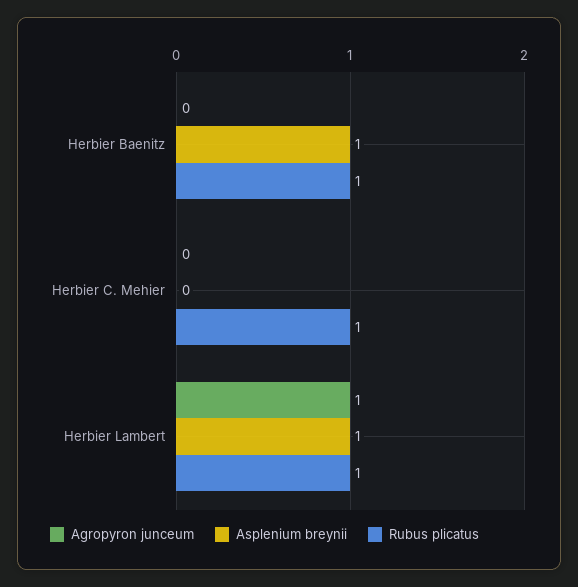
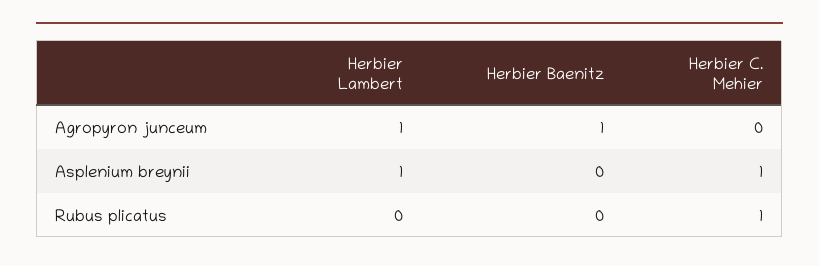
Agropyron junceum, Herbier Baenitz: 0 -> 1
Asplenium breynii, Herbier Baenitz: 1 -> 0
Rubus plicatus, Herbier Baenitz: 1 -> 0
Asplenium breynii, Herbier C. Mehier: 0 -> 1
Rubus plicatus, Herbier Lambert: 1 -> 0

